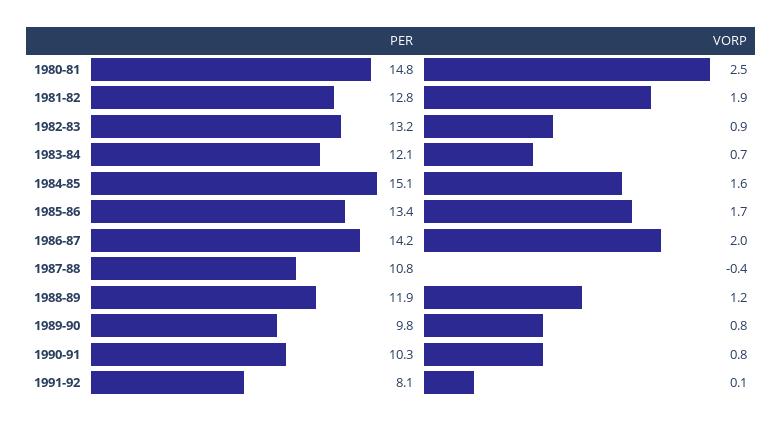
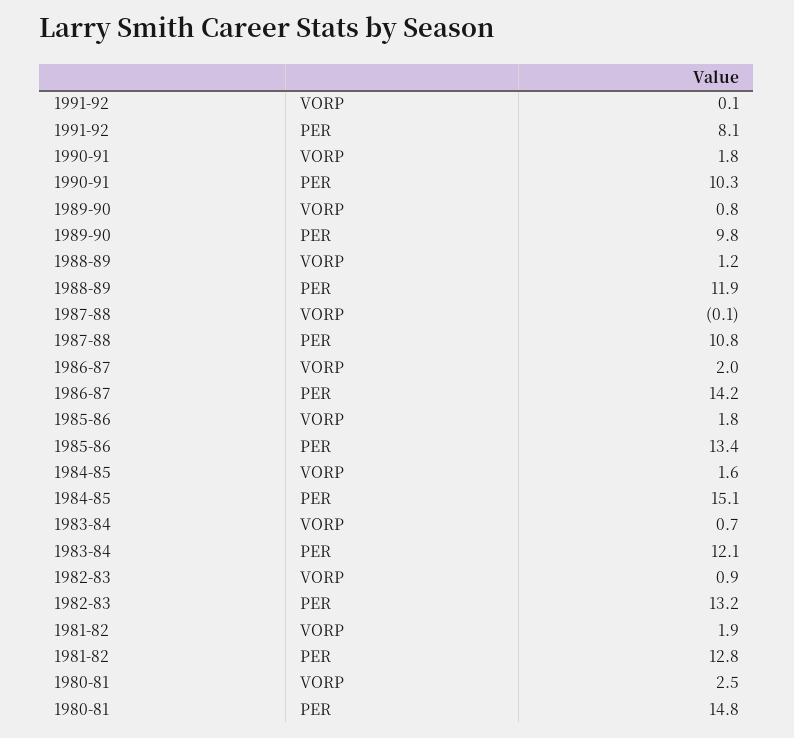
VORP, 1985-86: 1.7 -> 1.8
VORP, 1987-88: -0.4 -> -0.1
VORP, 1990-91: 0.8 -> 1.8

